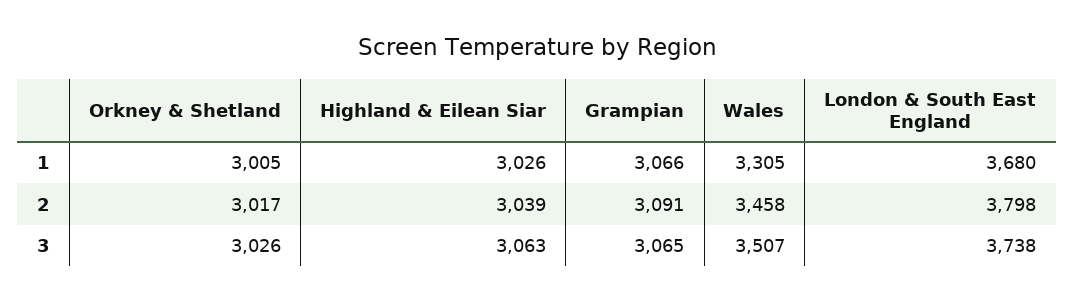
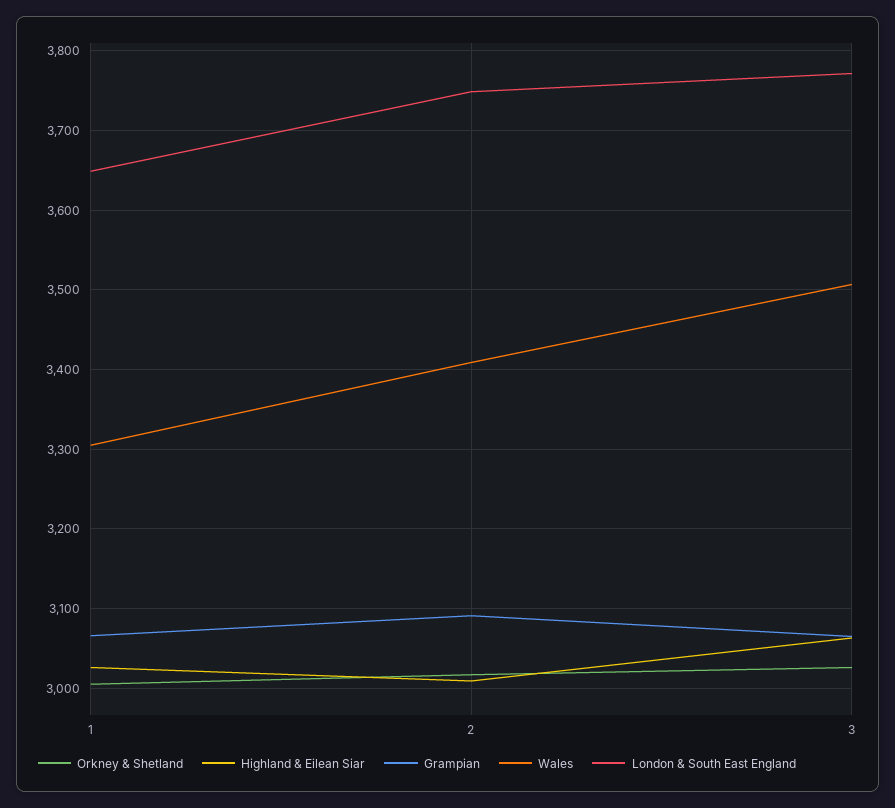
London & South East England, 1: 3680 -> 3650
Highland & Eilean Siar, 2: 3039 -> 3010
Wales, 2: 3458 -> 3410
London & South East England, 2: 3798 -> 3750
London & South East England, 3: 3738 -> 3770

